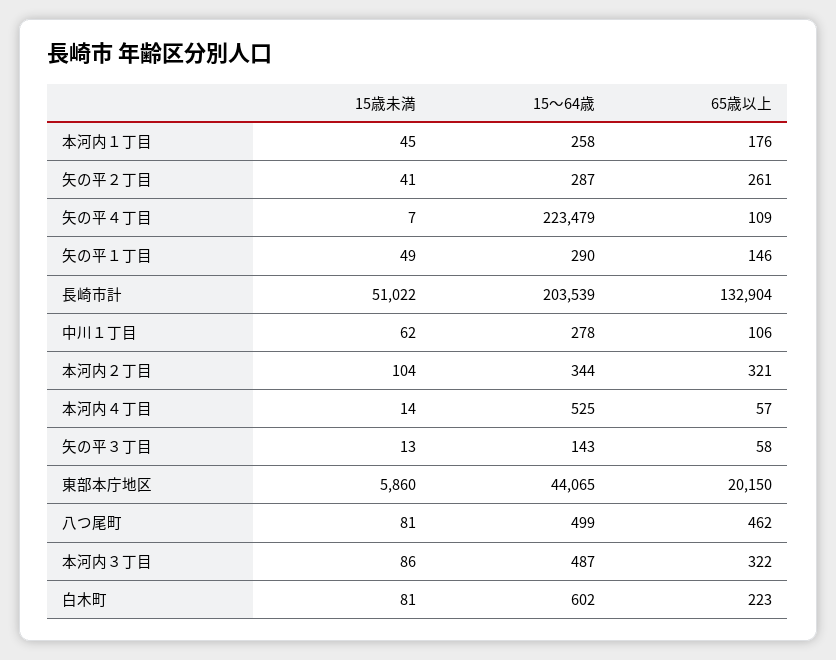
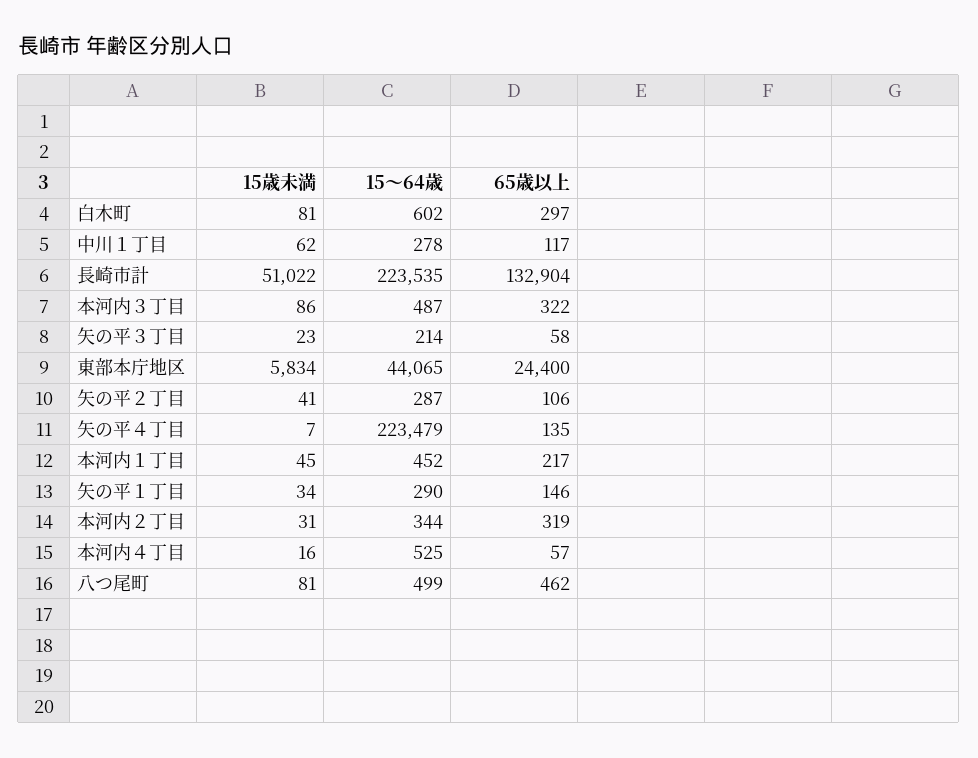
15～64歳, 本河内１丁目: 258 -> 452
65歳以上, 本河内１丁目: 176 -> 217
65歳以上, 矢の平２丁目: 261 -> 106
65歳以上, 矢の平４丁目: 109 -> 135
15歳未満, 矢の平１丁目: 49 -> 34
15～64歳, 長崎市計: 203539 -> 223535
65歳以上, 中川１丁目: 106 -> 117
15歳未満, 本河内２丁目: 104 -> 31
65歳以上, 本河内２丁目: 321 -> 319
15歳未満, 本河内４丁目: 14 -> 16
15歳未満, 矢の平３丁目: 13 -> 23
15～64歳, 矢の平３丁目: 143 -> 214
15歳未満, 東部本庁地区: 5860 -> 5834
65歳以上, 東部本庁地区: 20150 -> 24400
65歳以上, 白木町: 223 -> 297

